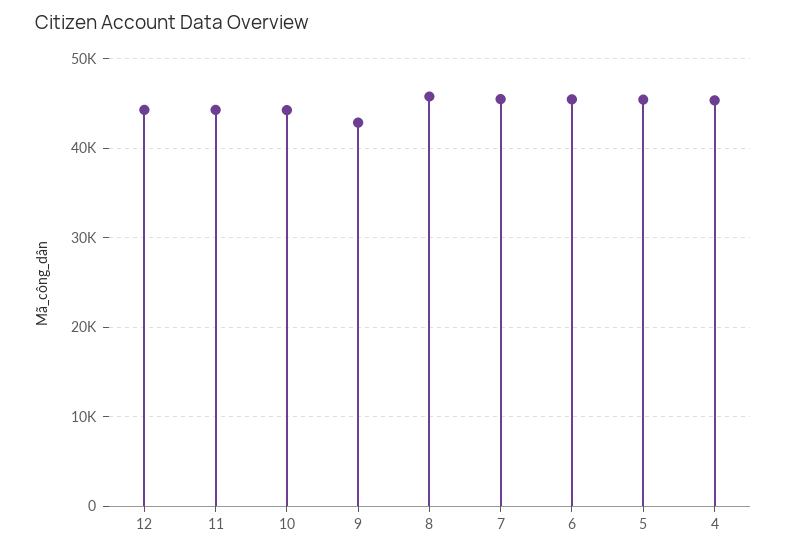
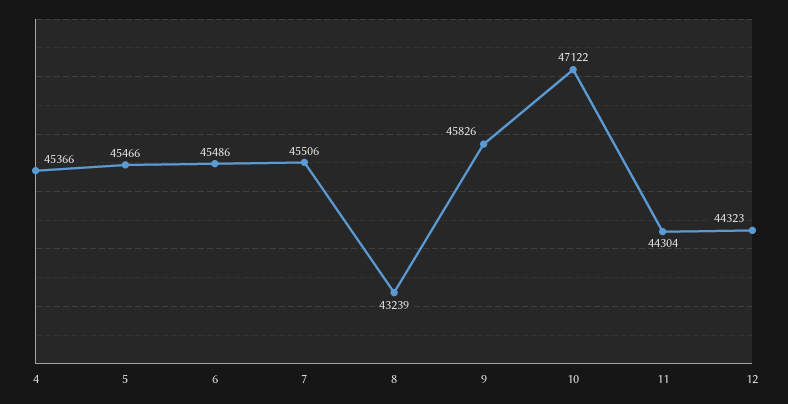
10: 44000 -> 47122
9: 43000 -> 45826
8: 46000 -> 43239

